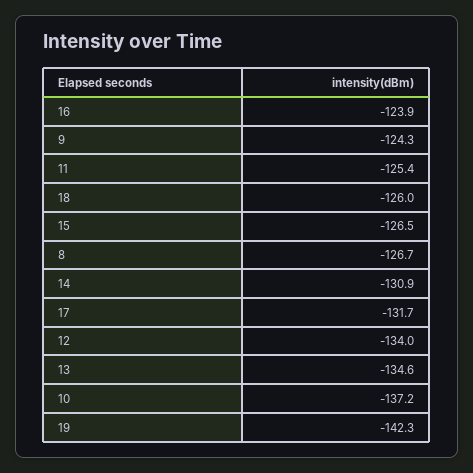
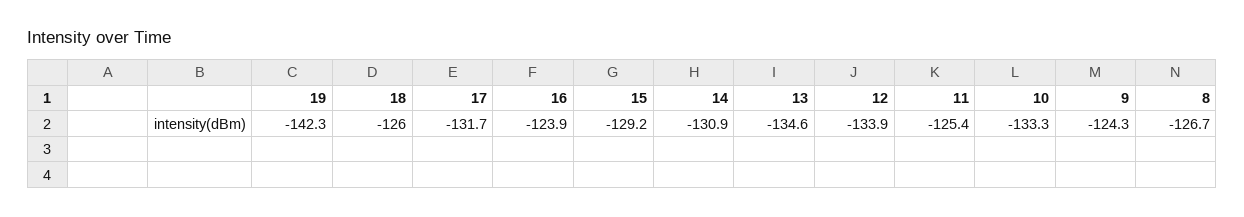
15: -126.5 -> -129.2
12: -134 -> -133.9
10: -137.2 -> -133.3

